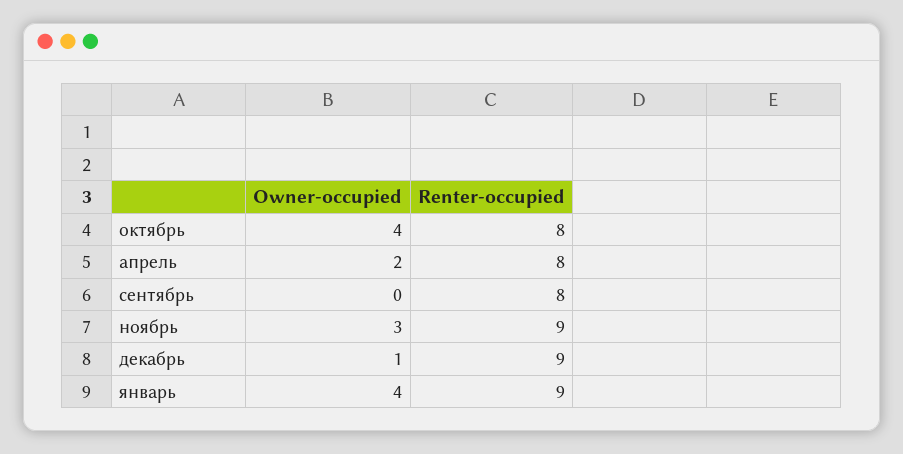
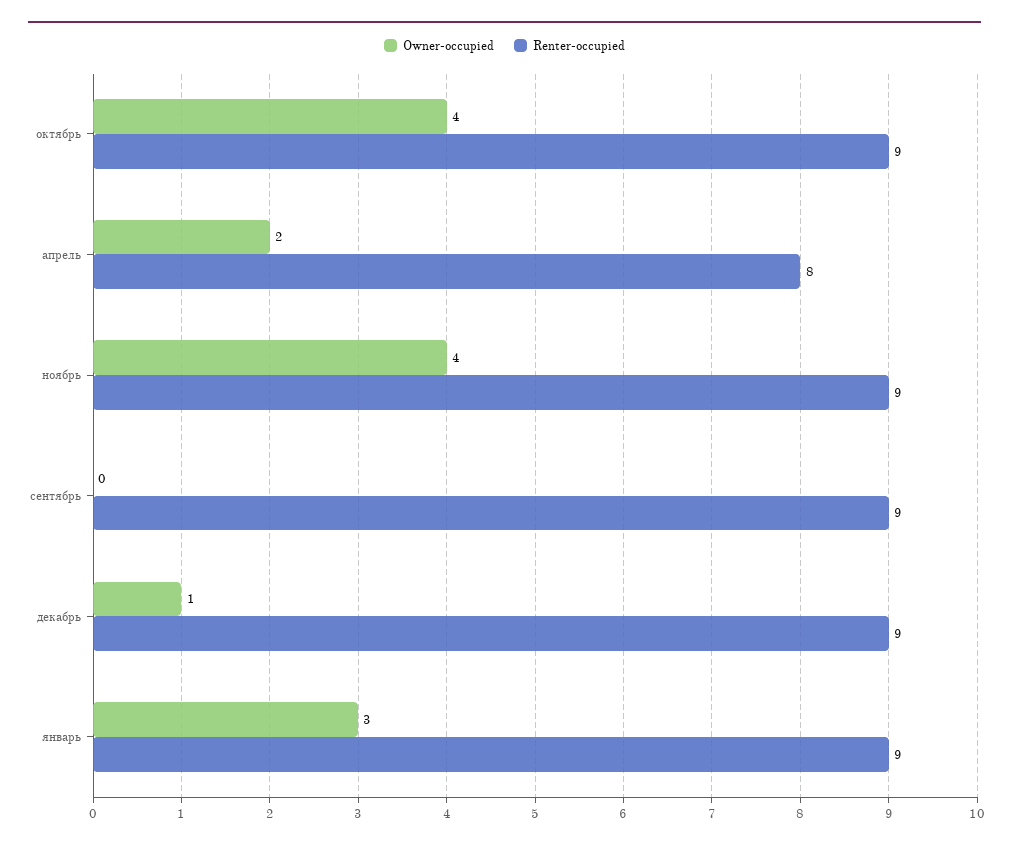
Renter-occupied, октябрь: 8 -> 9
Renter-occupied, сентябрь: 8 -> 9
Owner-occupied, ноябрь: 3 -> 4
Owner-occupied, январь: 4 -> 3

